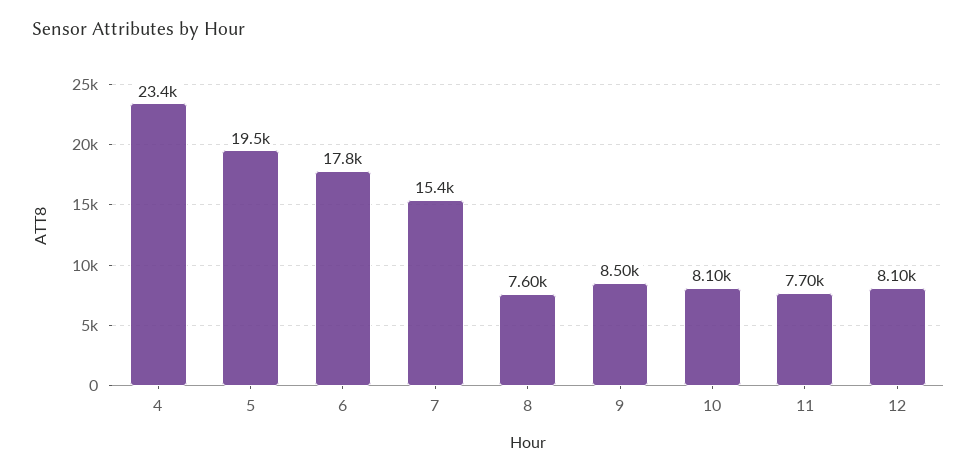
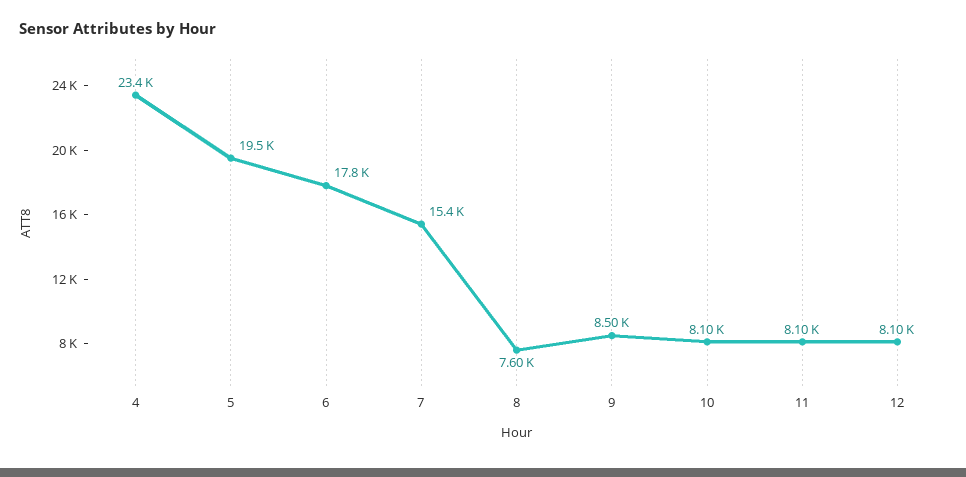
11: 7700 -> 8100

